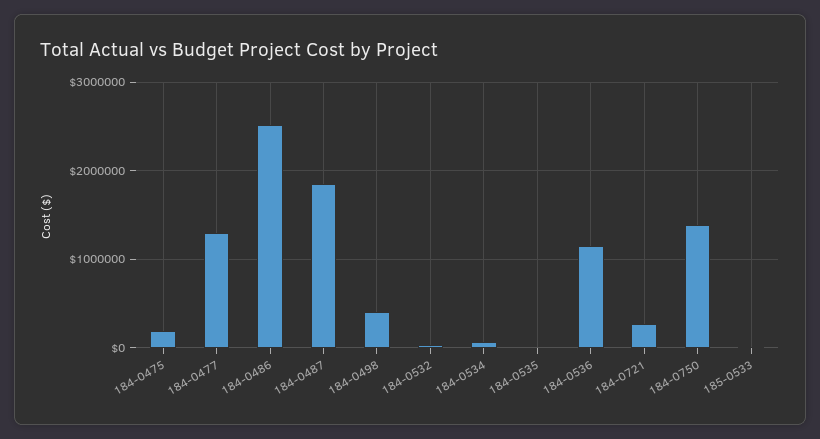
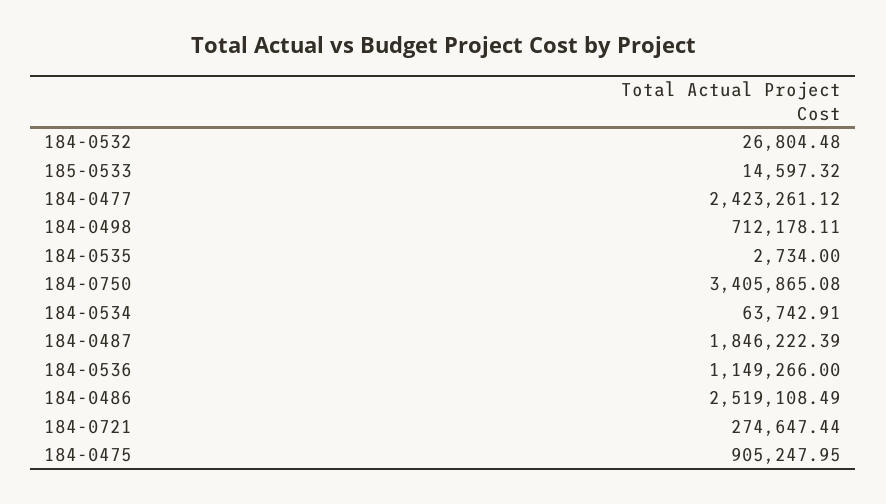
184-0475: 200000 -> 905247.95
184-0477: 1300000 -> 2423261.12
184-0498: 400000 -> 712178.11
184-0750: 1400000 -> 3405865.08

